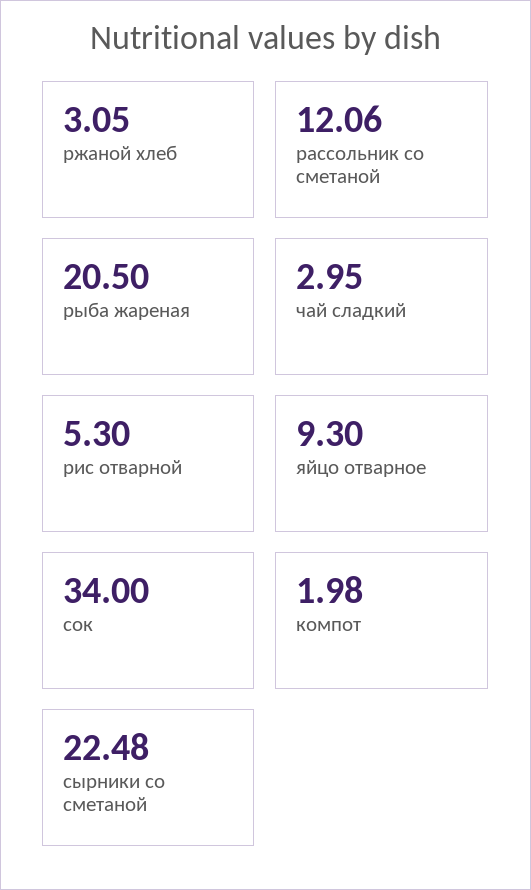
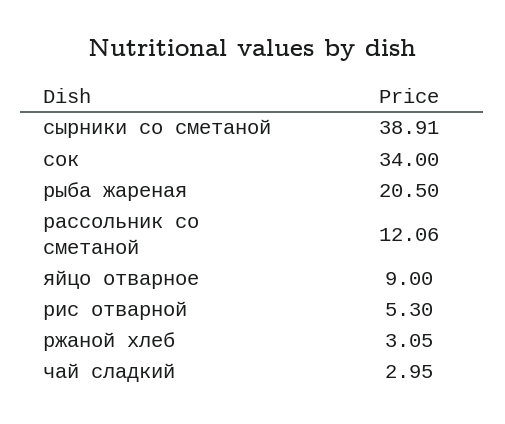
яйцо отварное: 9.3 -> 9
компот: 1.98 -> none
сырники со сметаной: 22.48 -> 38.91

